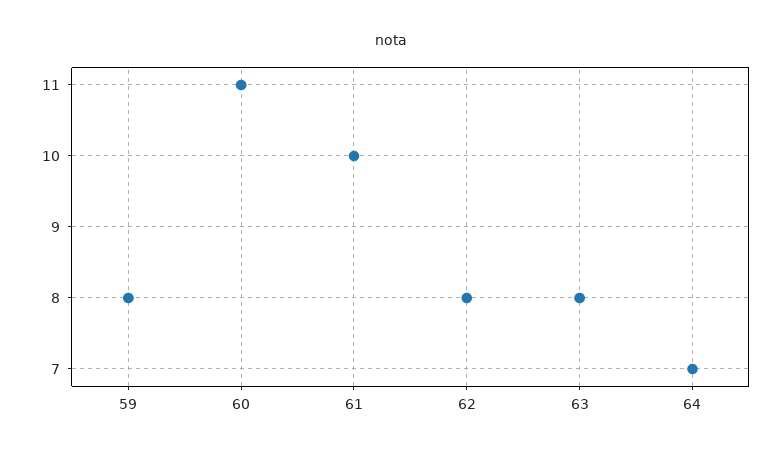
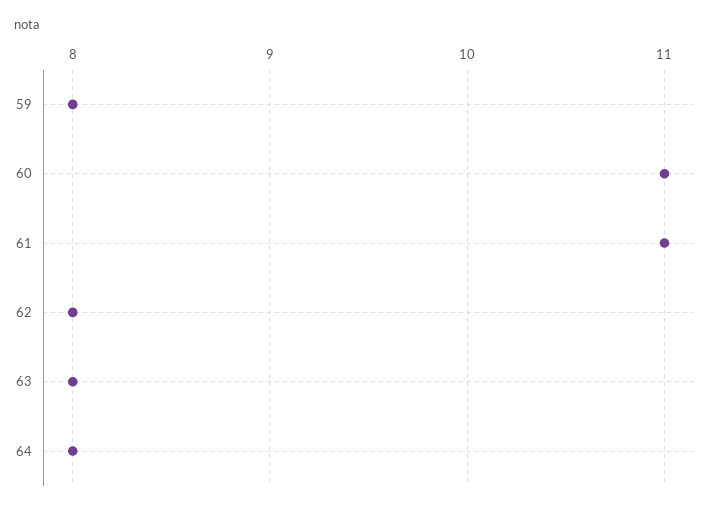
61: 10 -> 11
64: 7 -> 8

